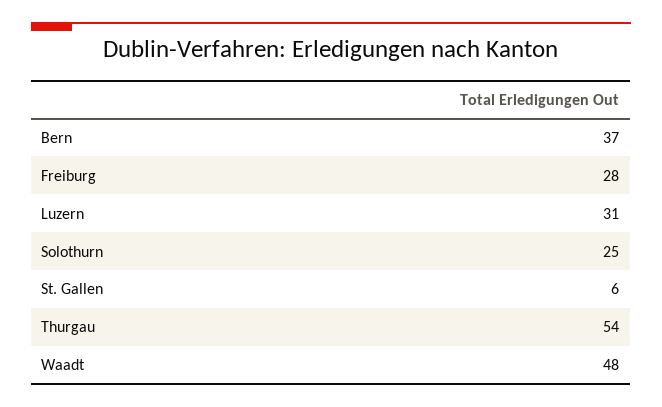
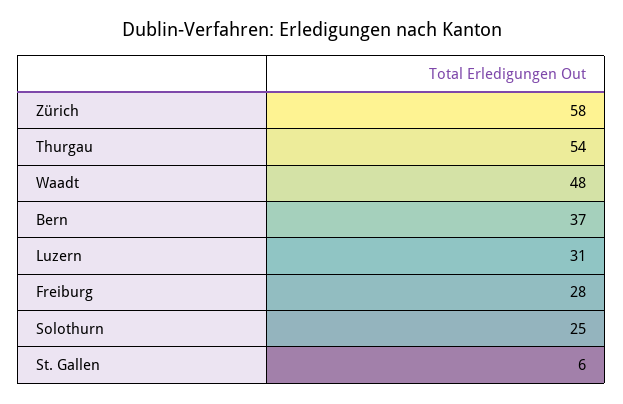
Zürich: none -> 58

